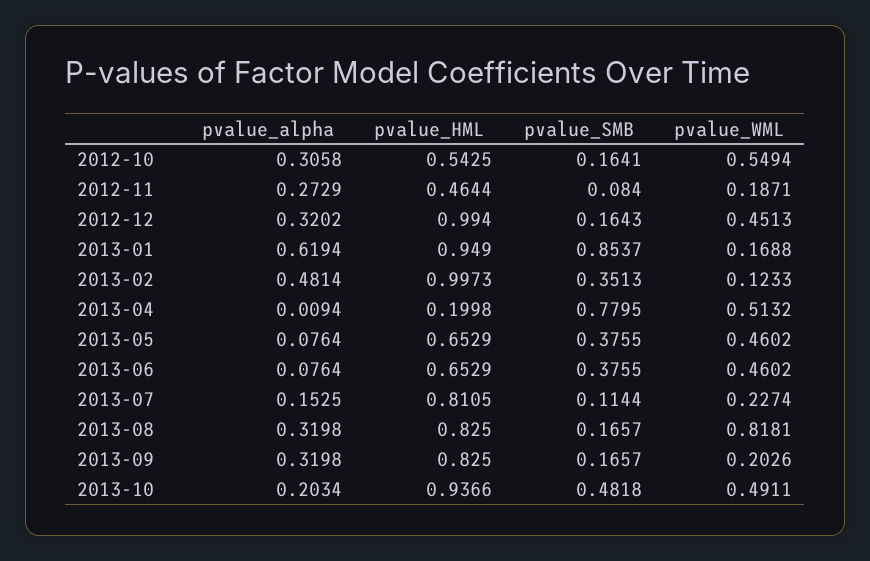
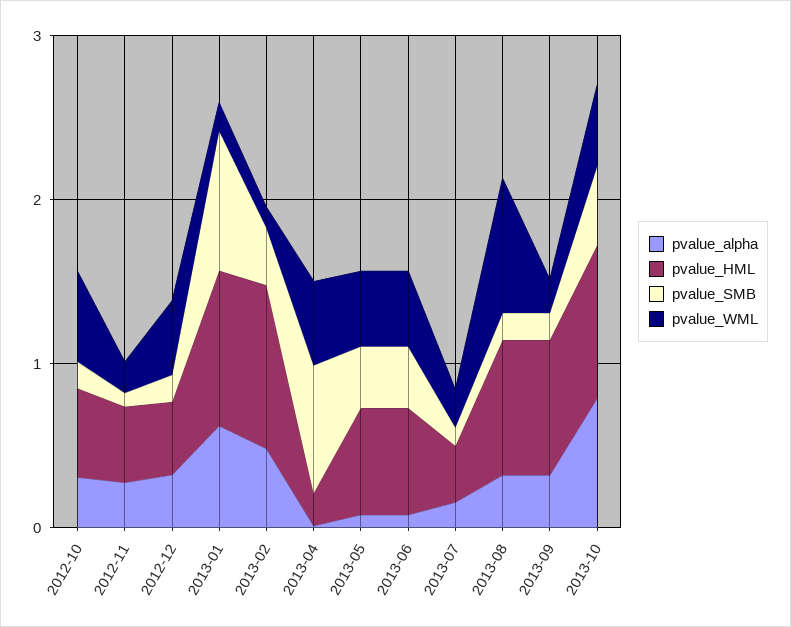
pvalue_HML, 2012-12: 0.994 -> 0.4
pvalue_HML, 2013-07: 0.8105 -> 0.4
pvalue_alpha, 2013-10: 0.2034 -> 0.8

